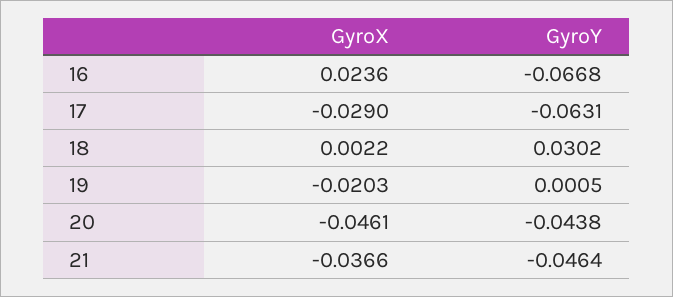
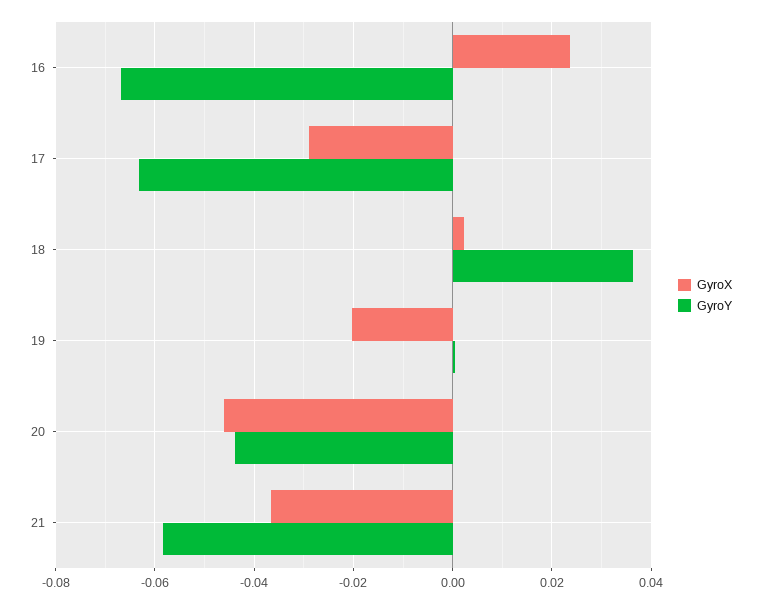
GyroY, 18: 0.0302 -> 0.036
GyroY, 21: -0.0464 -> -0.058

